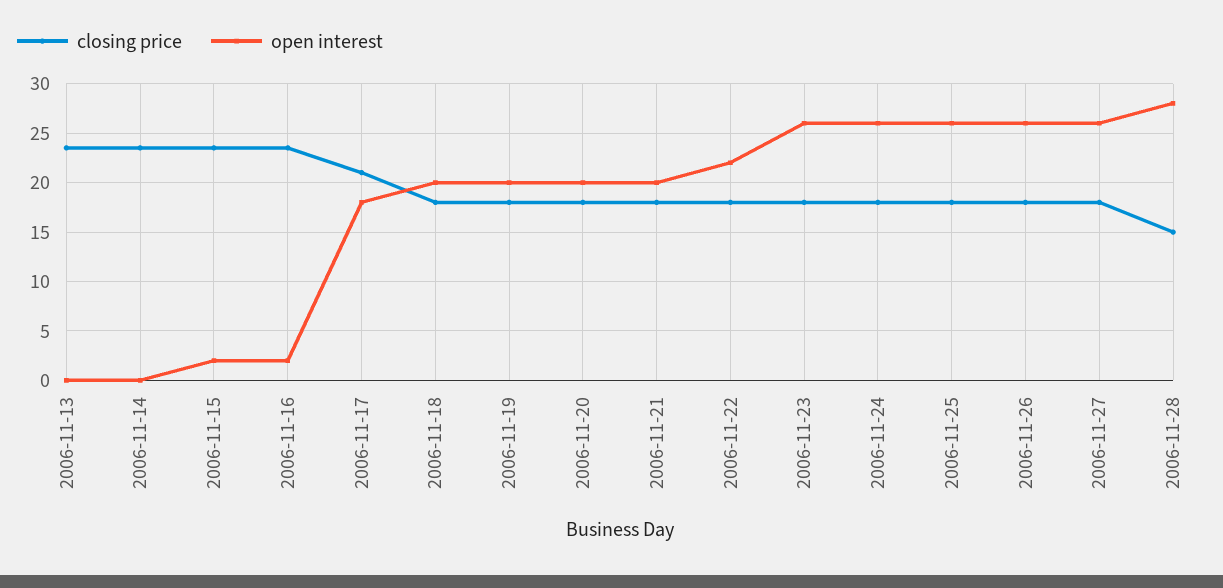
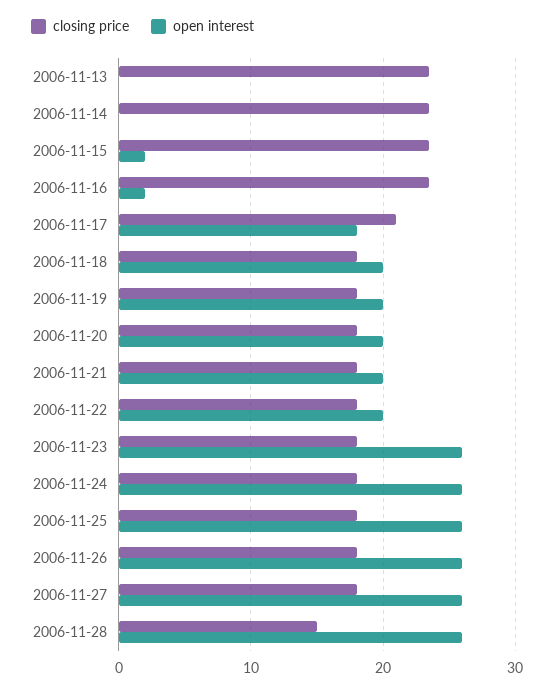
open interest, 2006-11-22: 22 -> 20
open interest, 2006-11-28: 28 -> 26

